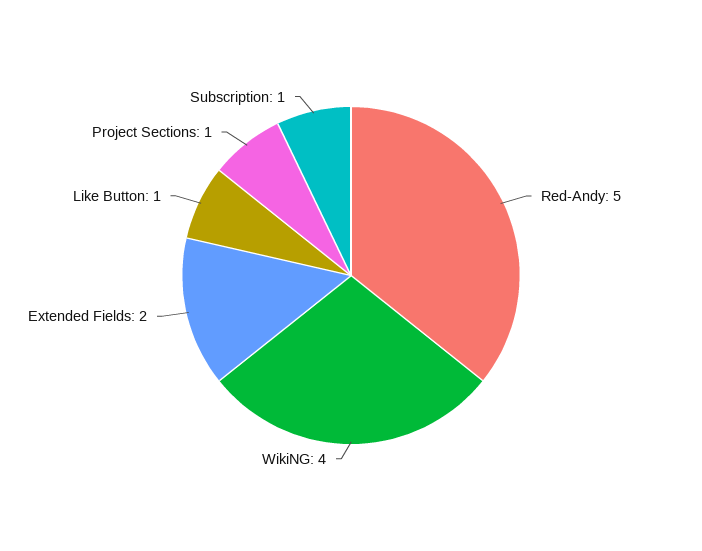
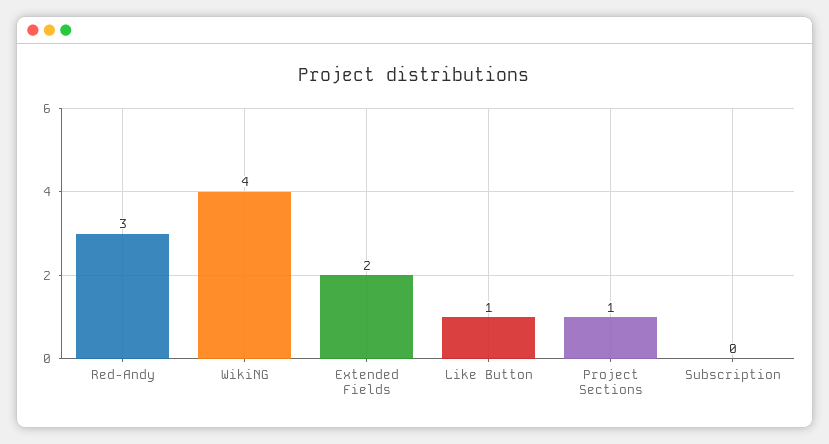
Red-Andy: 5 -> 3
Subscription: 1 -> 0

